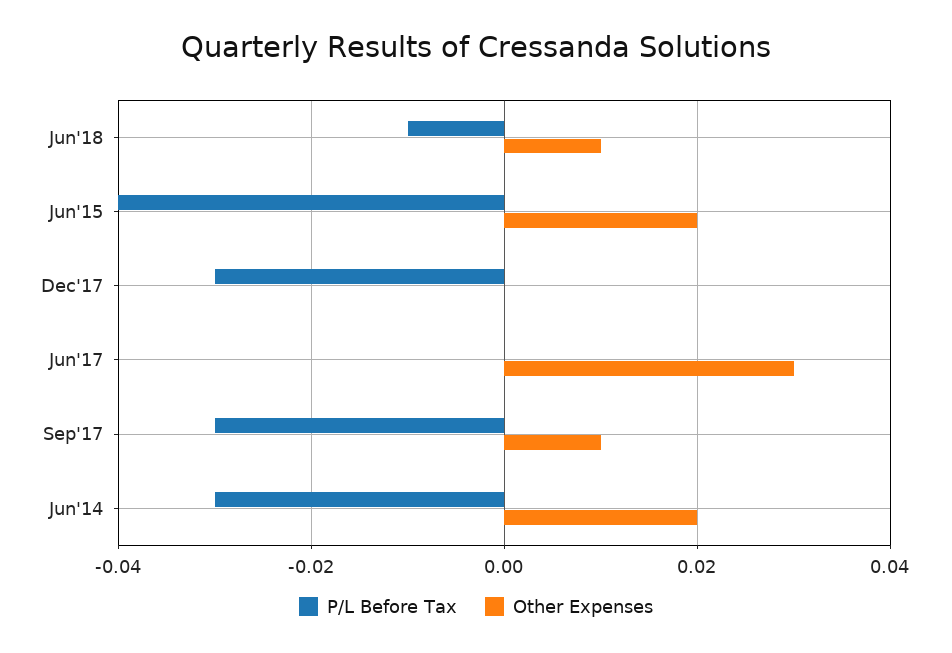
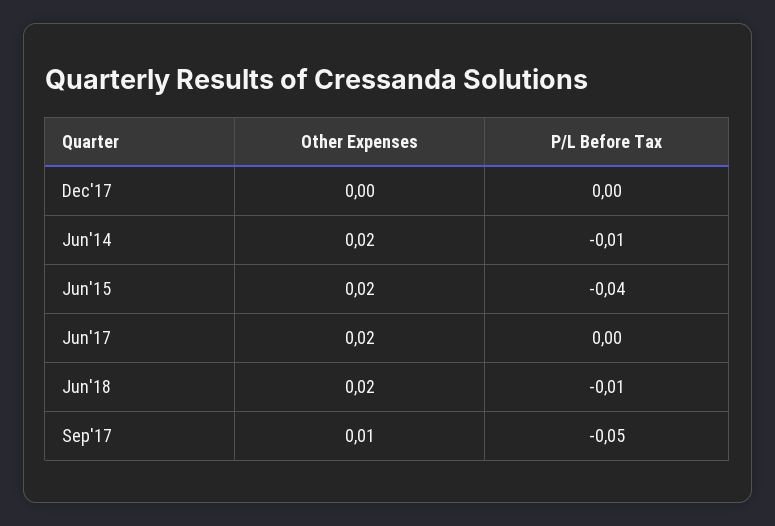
Other Expenses, Jun'18: 0.01 -> 0.02
P/L Before Tax, Dec'17: -0.03 -> 0
Other Expenses, Jun'17: 0.03 -> 0.02
P/L Before Tax, Sep'17: -0.03 -> -0.05
P/L Before Tax, Jun'14: -0.03 -> -0.01

